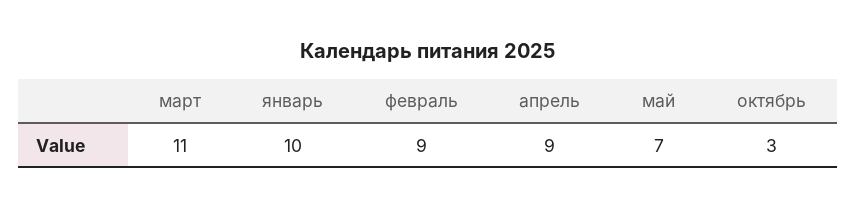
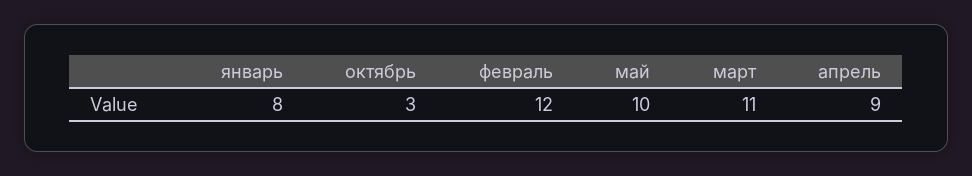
январь: 10 -> 8
февраль: 9 -> 12
май: 7 -> 10

